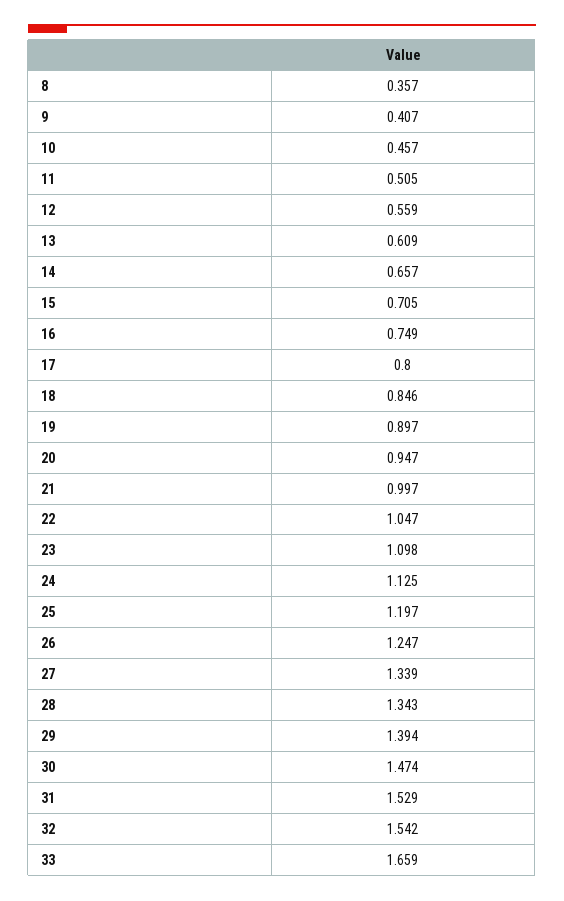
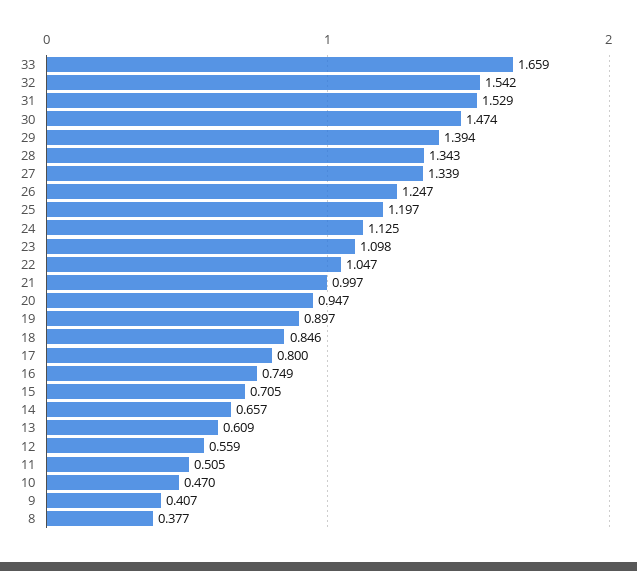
8: 0.357 -> 0.377
10: 0.457 -> 0.47

